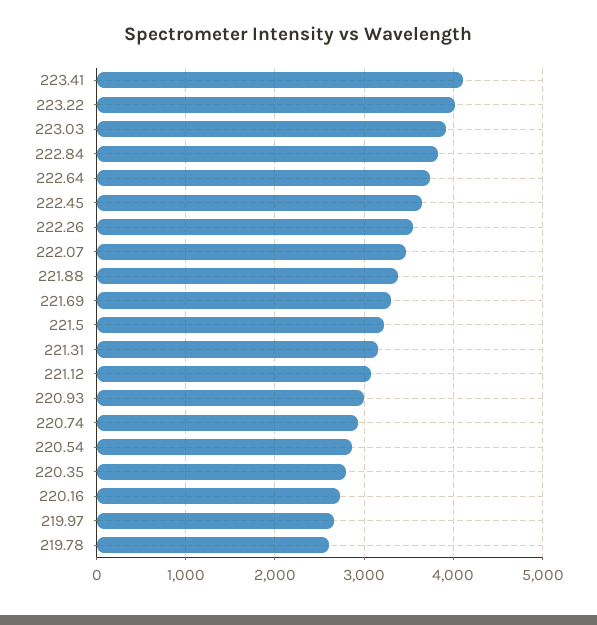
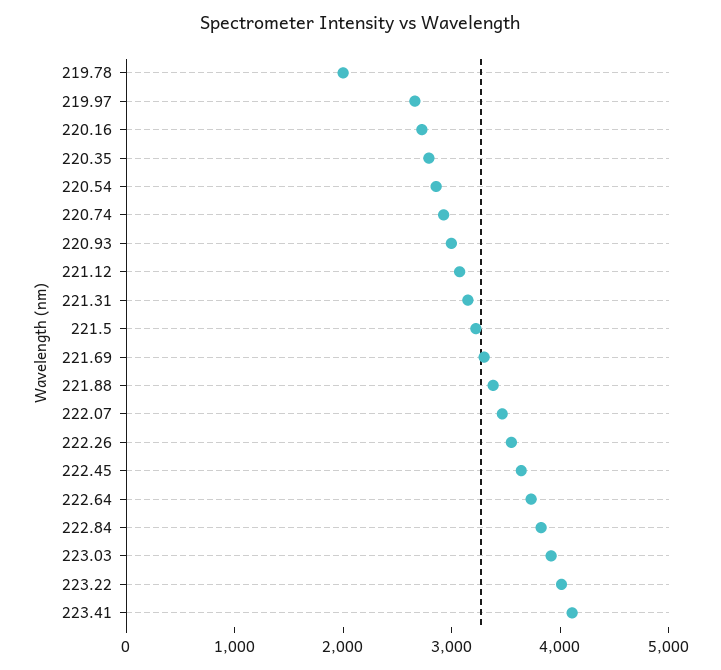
219.78: 2600 -> 2000

